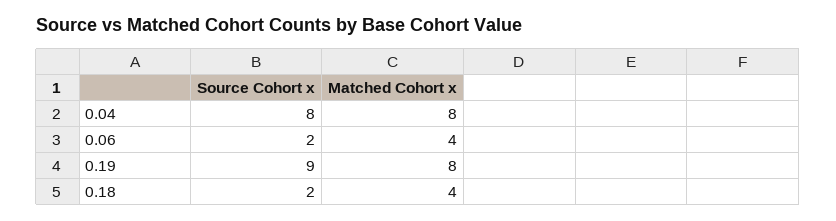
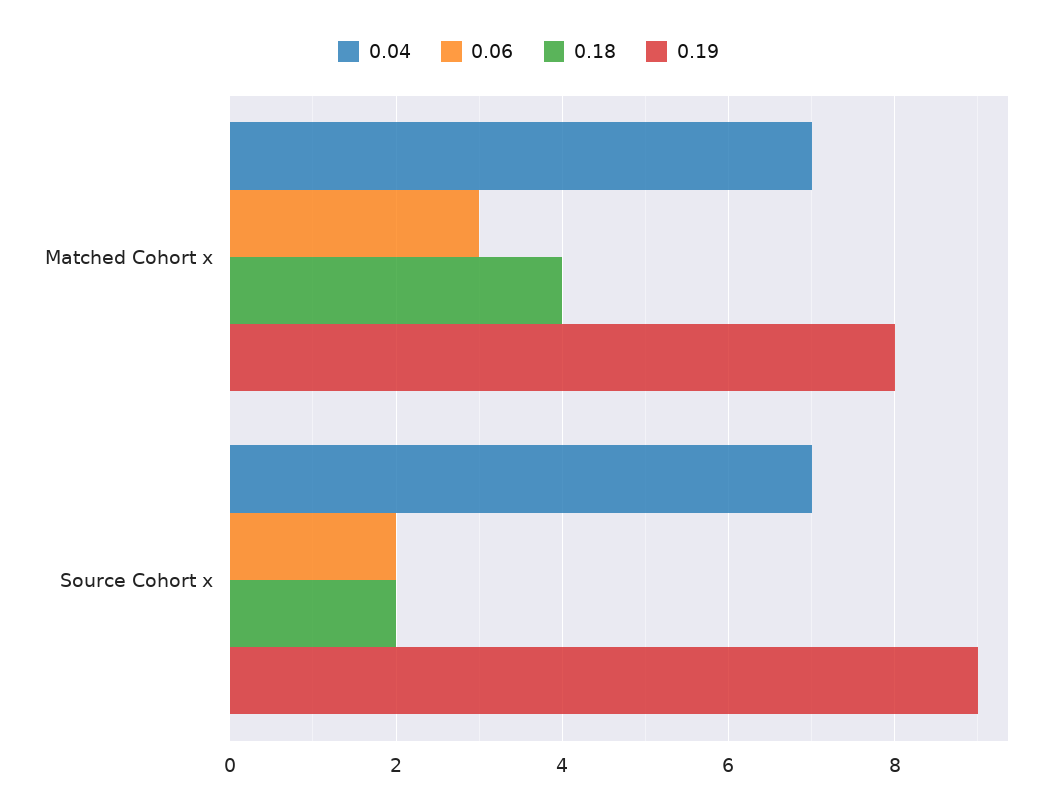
0.04, Source Cohort x: 8 -> 7
0.04, Matched Cohort x: 8 -> 7
0.06, Matched Cohort x: 4 -> 3

